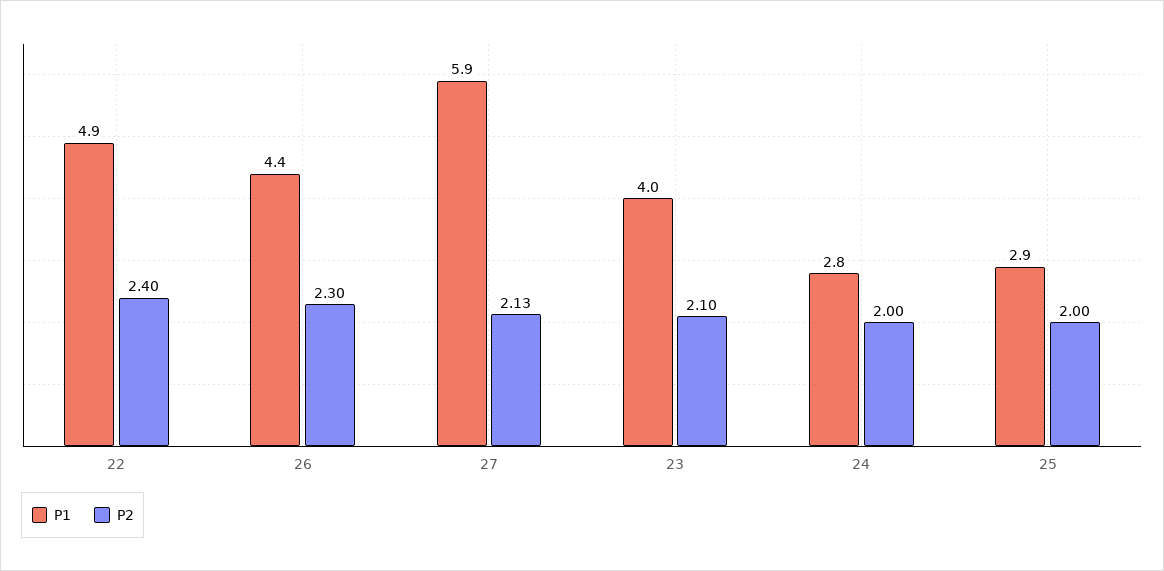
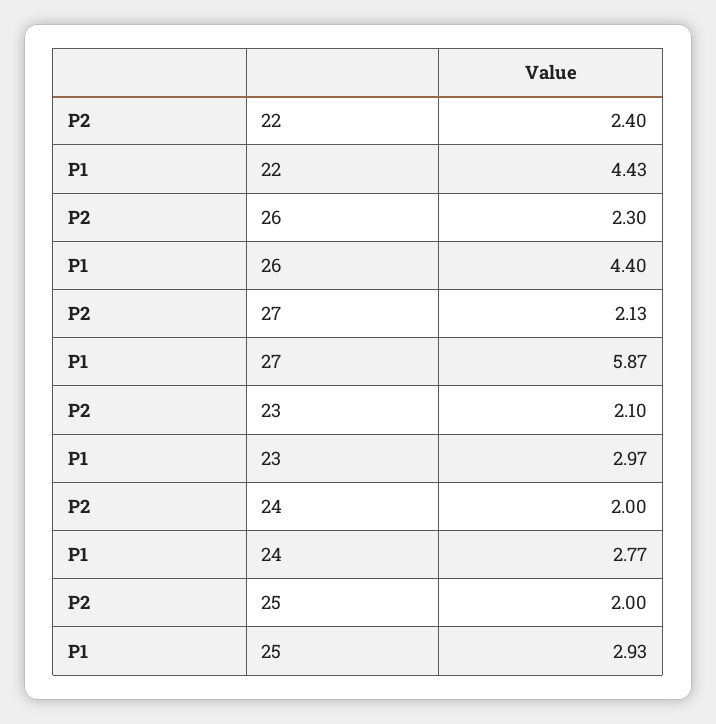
P1, 22: 4.9 -> 4.43
P1, 23: 4 -> 2.97

